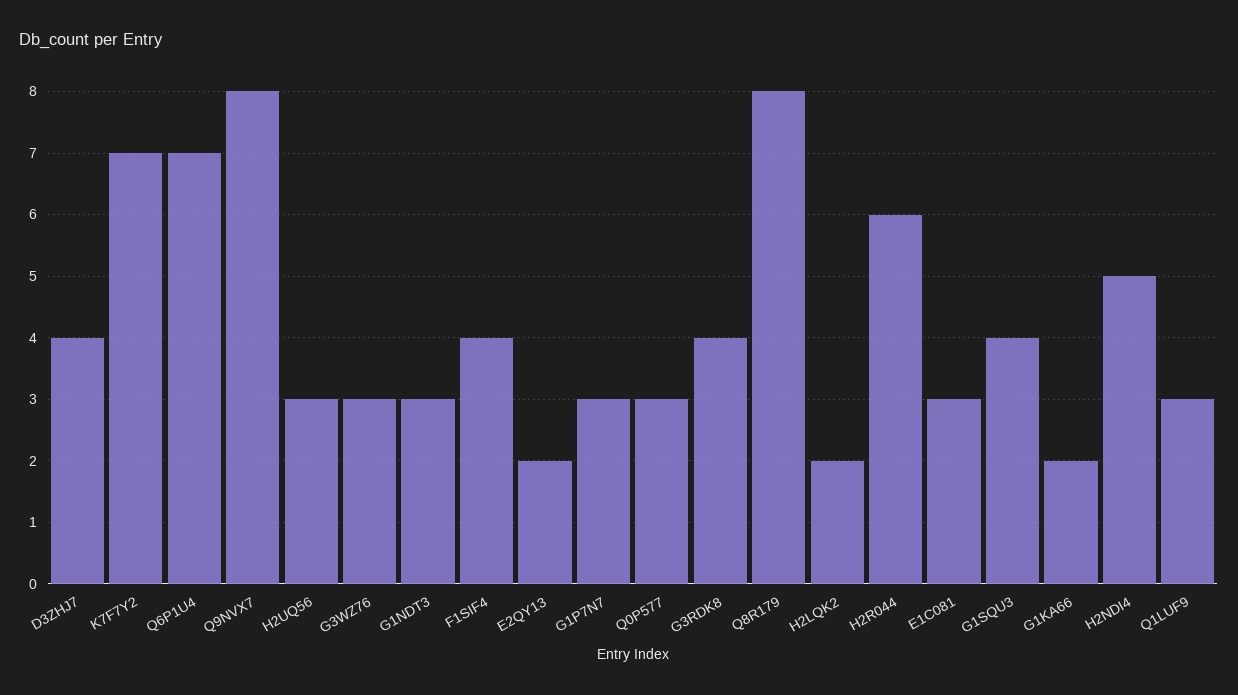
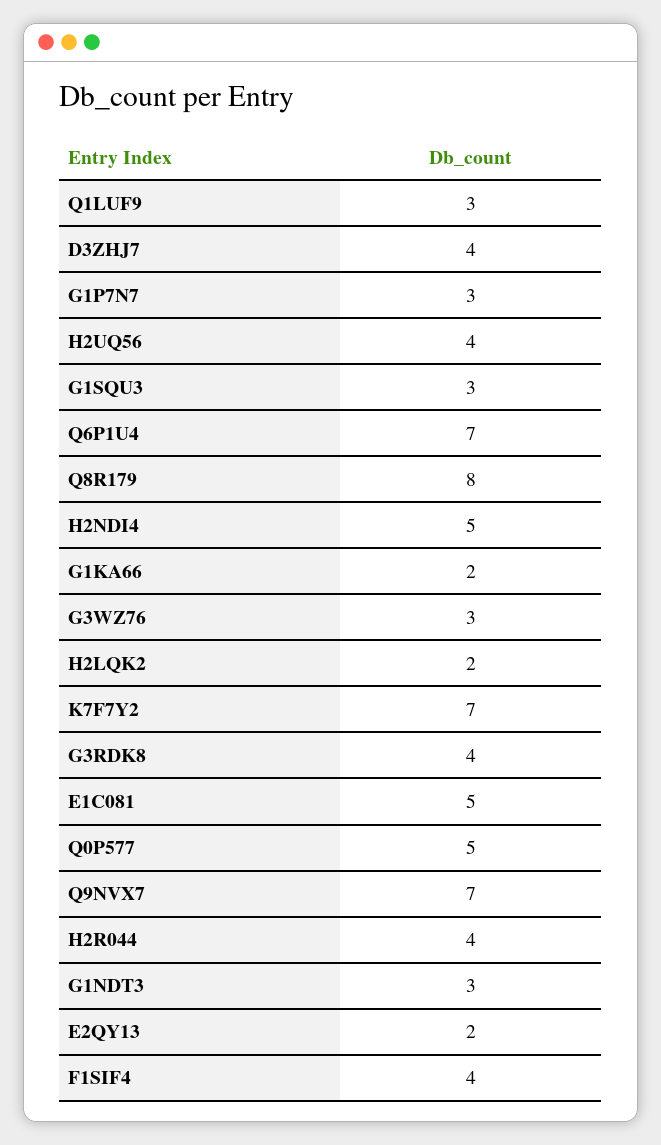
Q9NVX7: 8 -> 7
H2UQ56: 3 -> 4
Q0P577: 3 -> 5
H2R044: 6 -> 4
E1C081: 3 -> 5
G1SQU3: 4 -> 3

